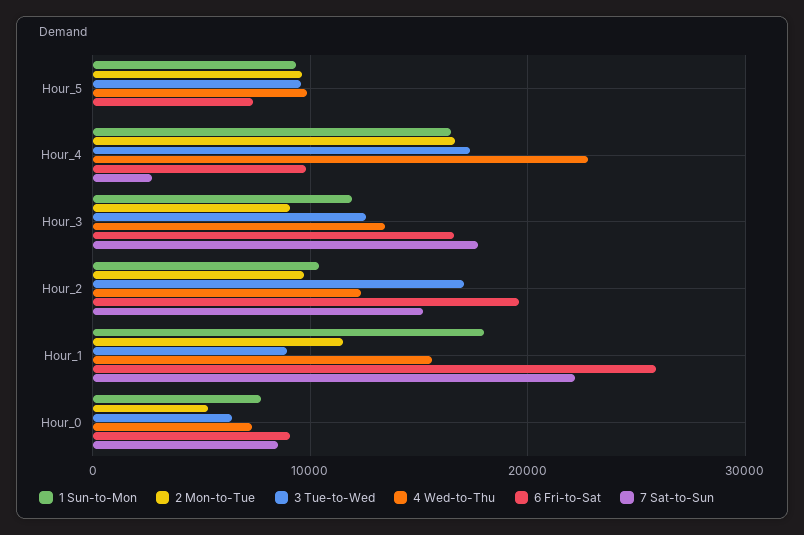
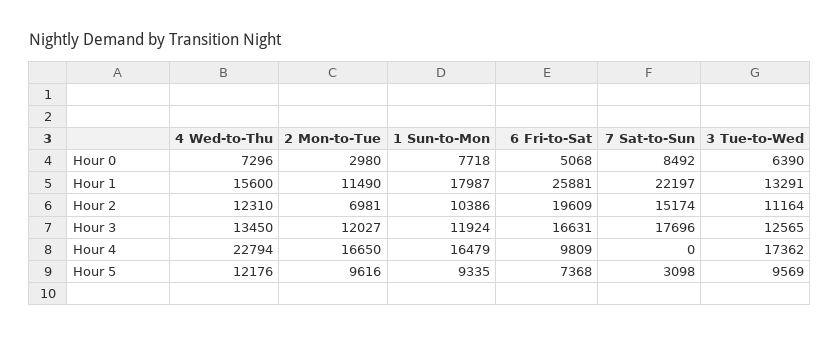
4 Wed-to-Thu, Hour_5: 10000 -> 12176
7 Sat-to-Sun, Hour_5: 0 -> 3098
7 Sat-to-Sun, Hour_4: 3000 -> 0
2 Mon-to-Tue, Hour_3: 9000 -> 12027
2 Mon-to-Tue, Hour_2: 10000 -> 6981
3 Tue-to-Wed, Hour_2: 17000 -> 11164
3 Tue-to-Wed, Hour_1: 9000 -> 13291
2 Mon-to-Tue, Hour_0: 5000 -> 2980
6 Fri-to-Sat, Hour_0: 9000 -> 5068

